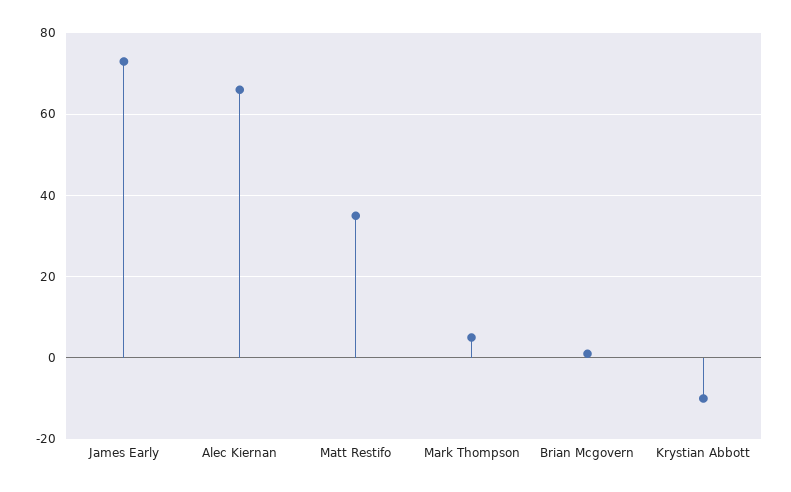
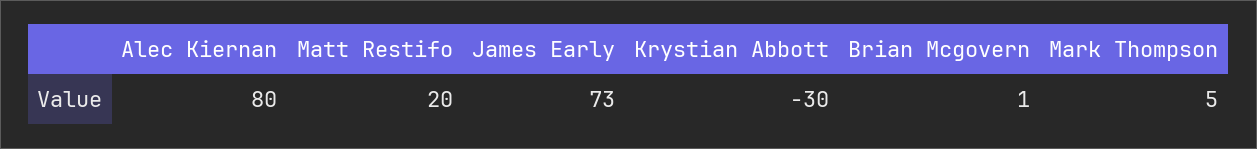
Alec Kiernan: 65 -> 80
Matt Restifo: 35 -> 20
Krystian Abbott: -10 -> -30

